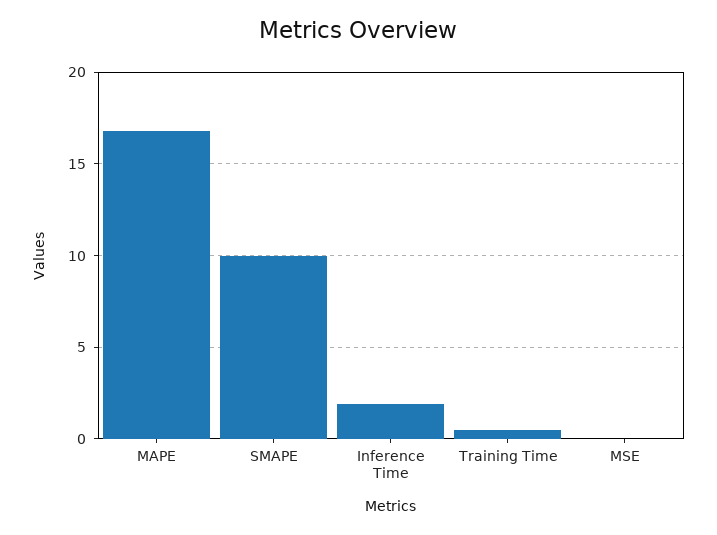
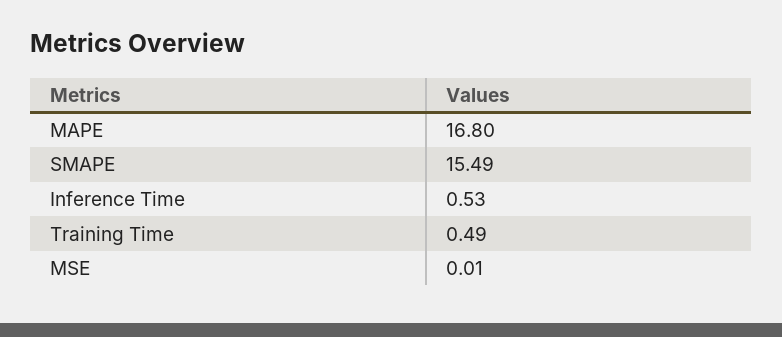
SMAPE: 10 -> 15.49
Inference Time: 2 -> 0.53

